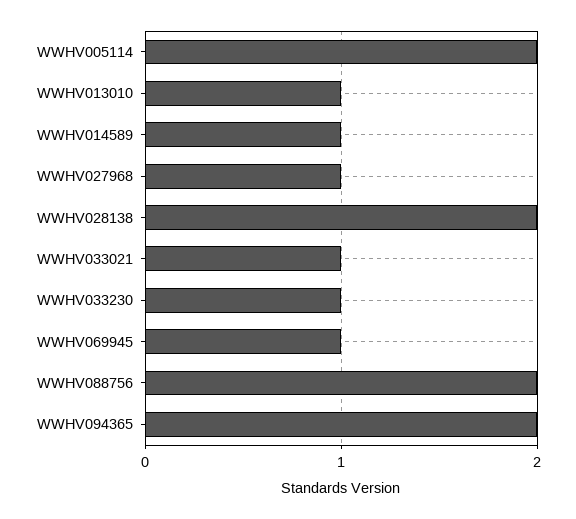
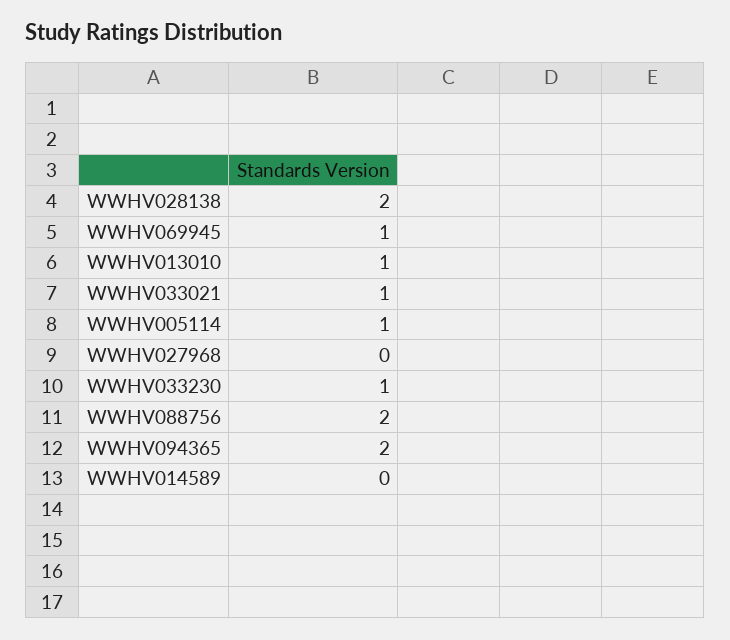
WWHV005114: 2 -> 1
WWHV014589: 1 -> 0
WWHV027968: 1 -> 0

